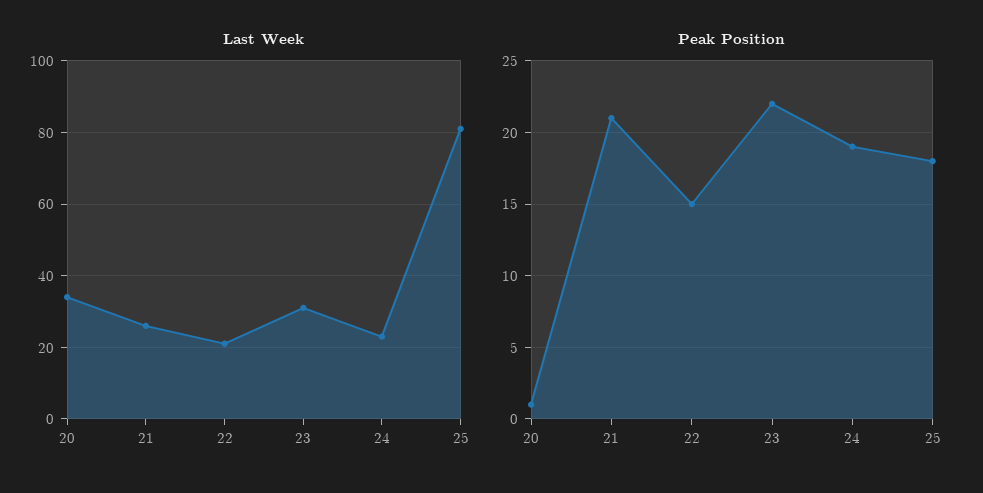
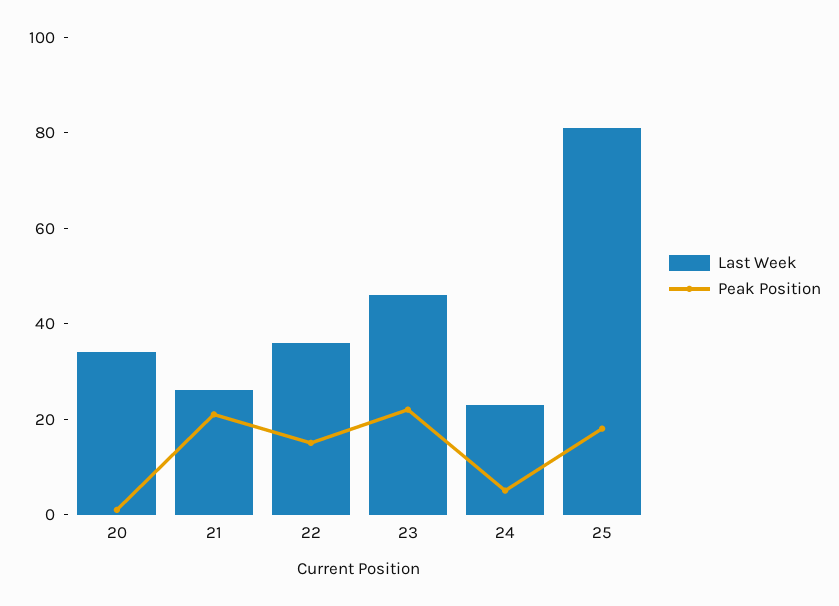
Last Week, 22: 20 -> 35
Last Week, 23: 30 -> 45
Peak Position, 24: 19 -> 5

